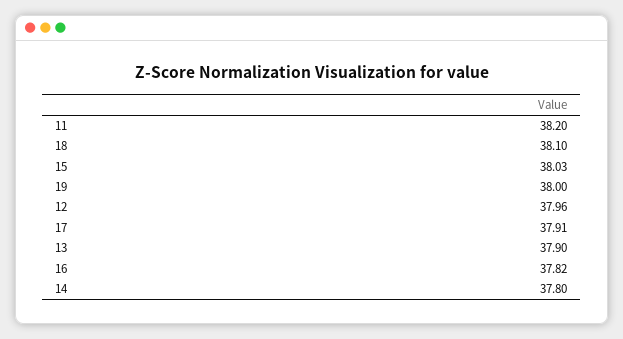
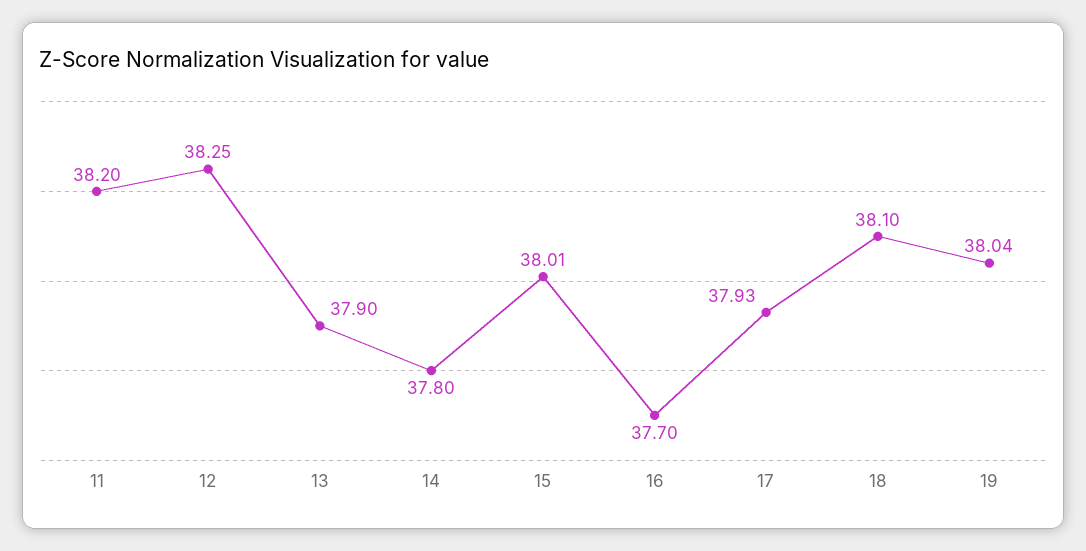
15: 38.03 -> 38.01
19: 38 -> 38.04
12: 37.96 -> 38.25
17: 37.91 -> 37.93
16: 37.82 -> 37.7

